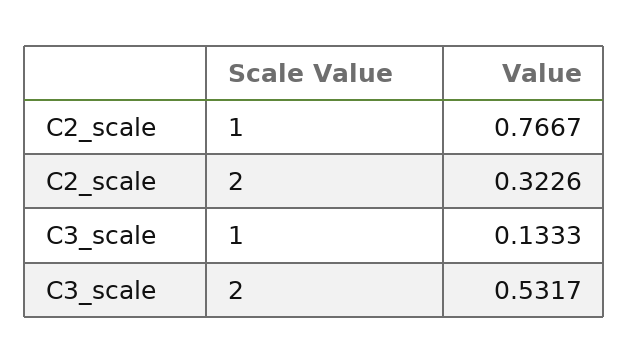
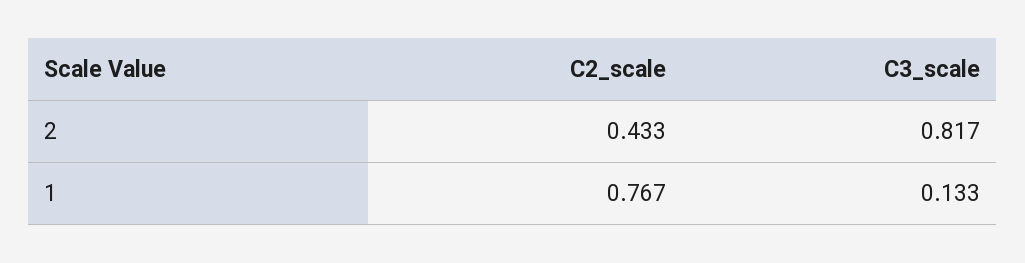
C2_scale, 2: 0.3226 -> 0.433
C3_scale, 2: 0.5317 -> 0.817

